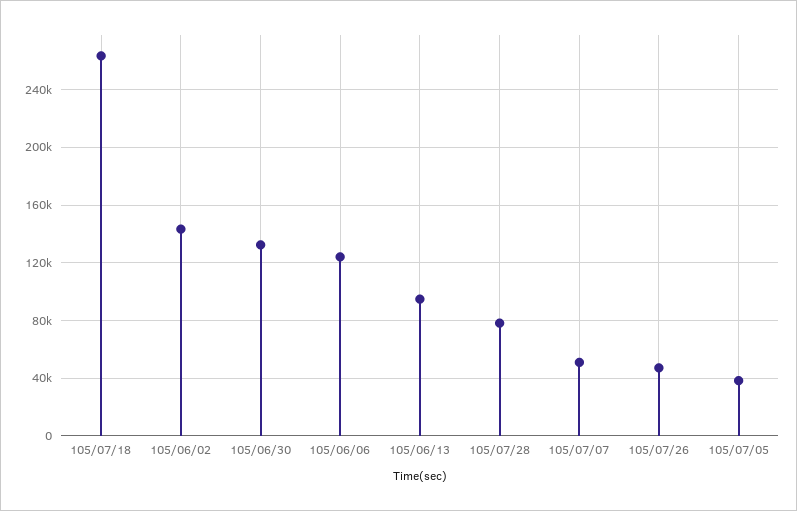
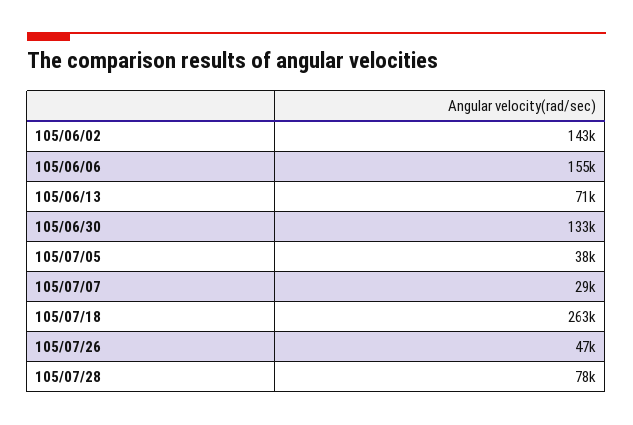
105/06/06: 125000 -> 155000
105/06/13: 95000 -> 71000
105/07/07: 50000 -> 29000

